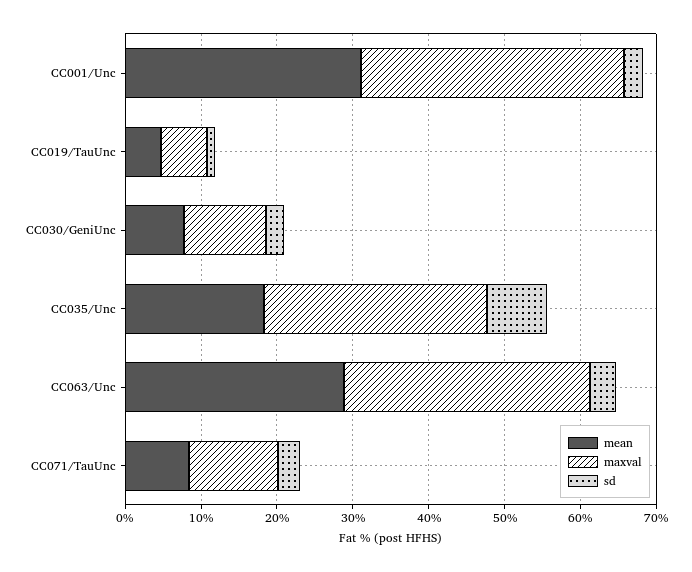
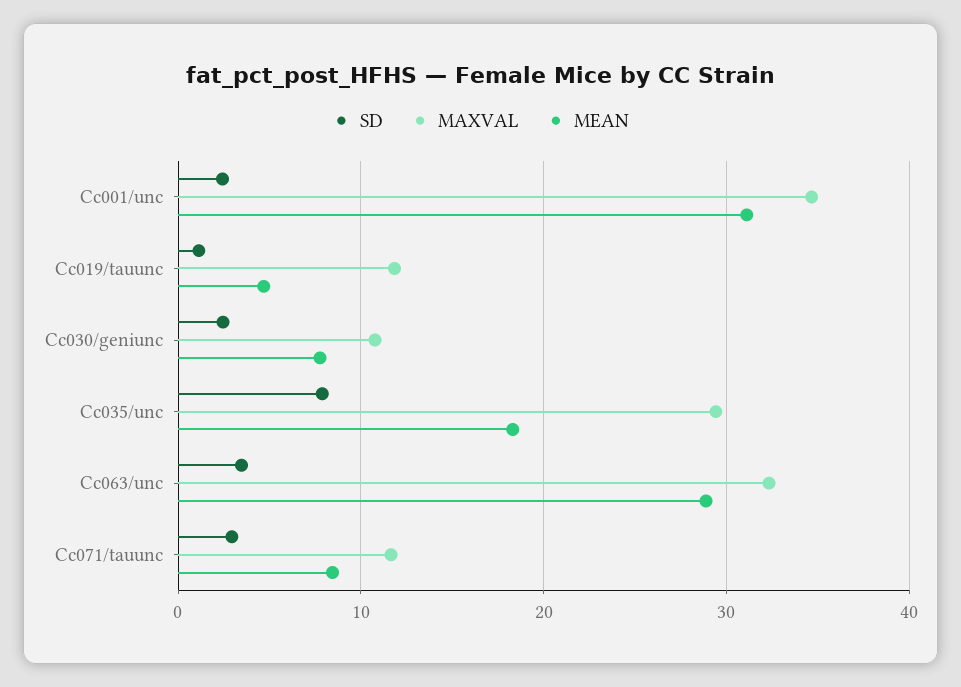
maxval, CC019/TauUnc: 6 -> 12

